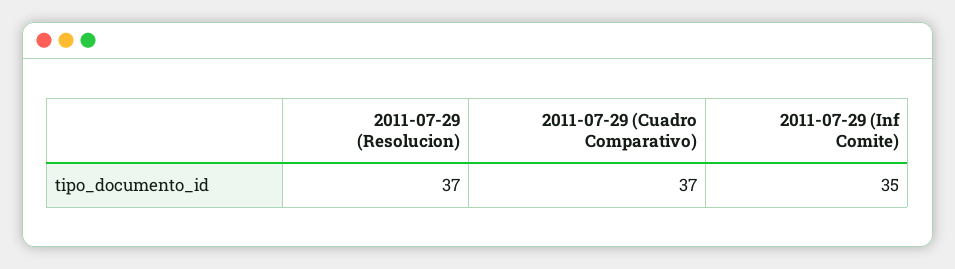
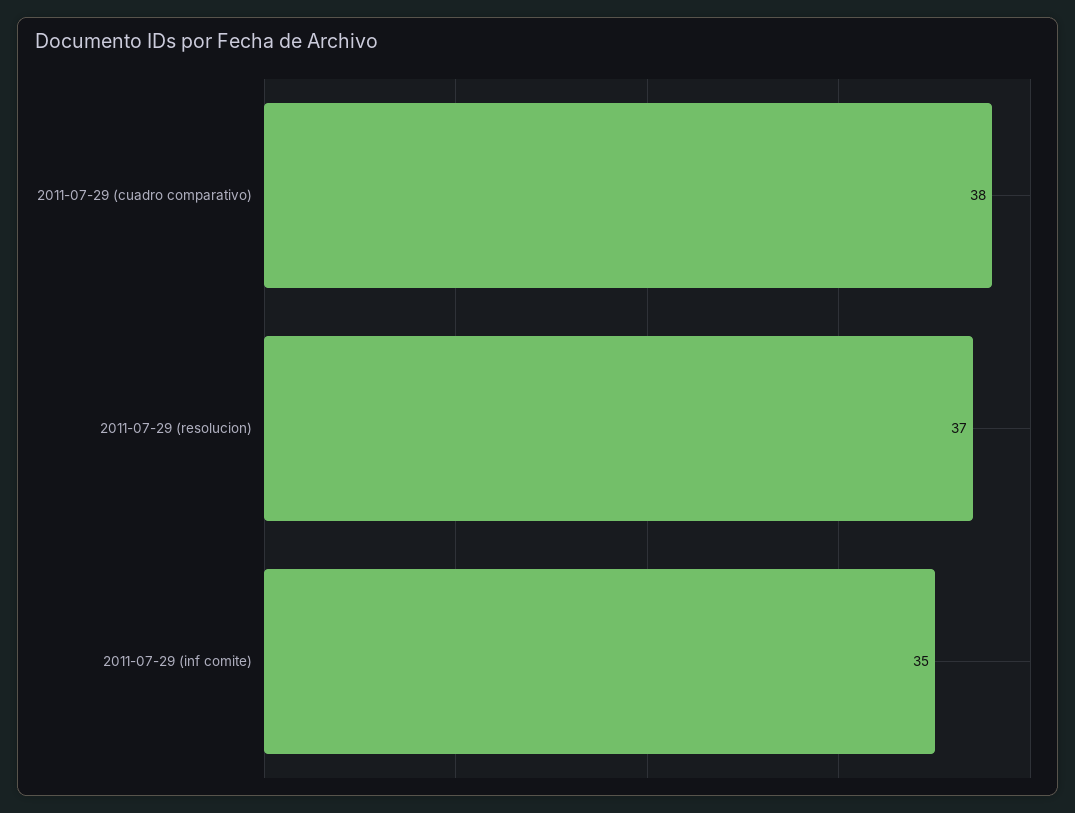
2011-07-29 (Cuadro Comparativo): 37 -> 38

